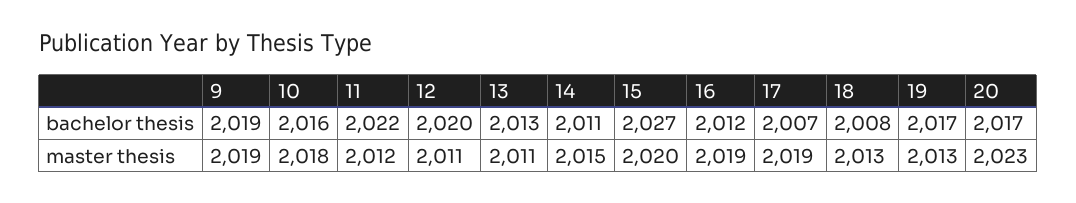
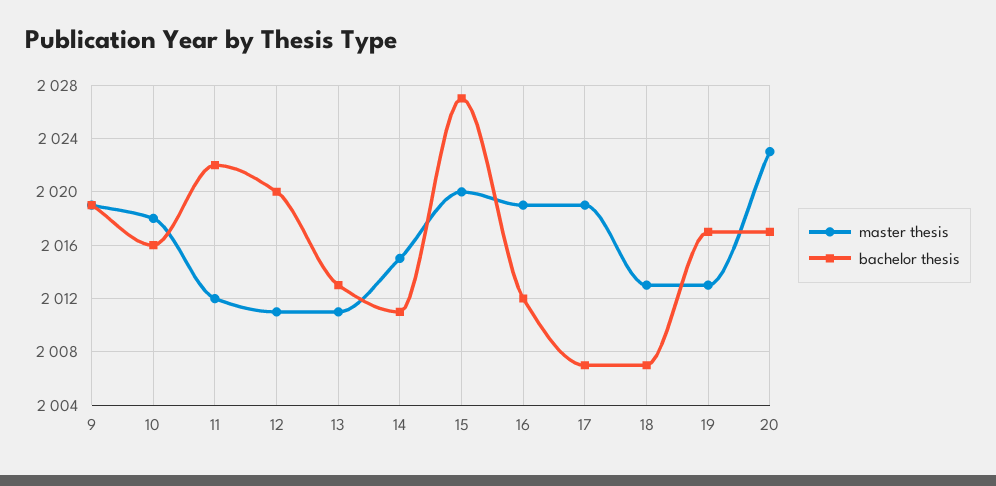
bachelor thesis, 18: 2008 -> 2007

